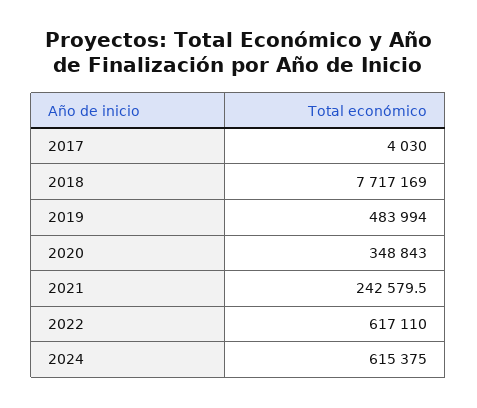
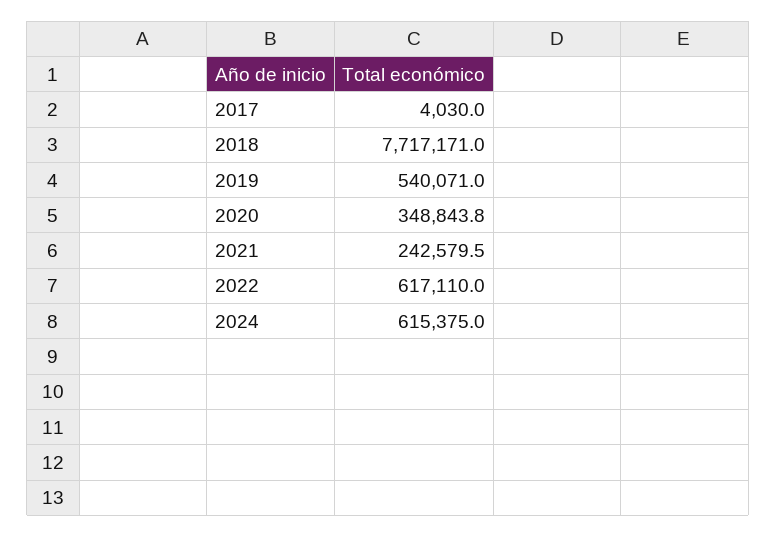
2018: 7717169 -> 7717171
2019: 483994 -> 540071
2020: 348843 -> 348843.8

